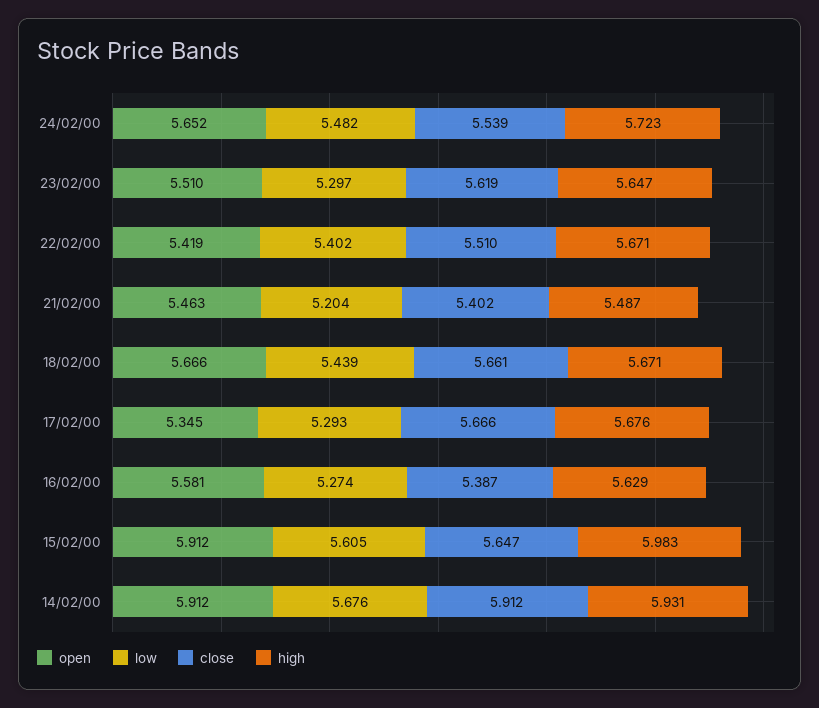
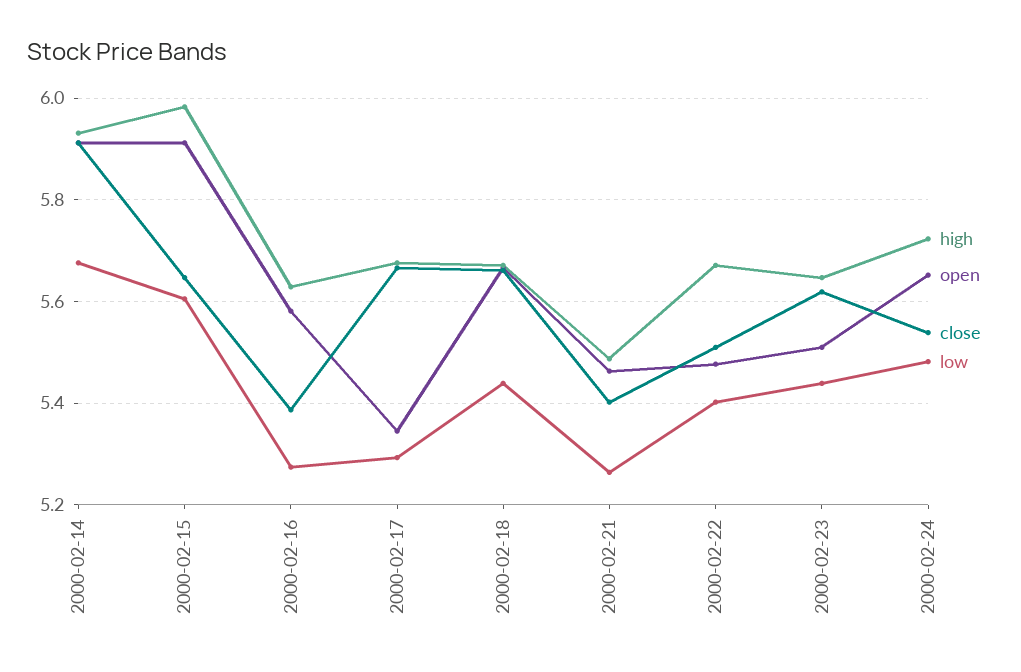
low, 23/02/00: 5.297 -> 5.44
open, 22/02/00: 5.419 -> 5.48
low, 21/02/00: 5.204 -> 5.26

